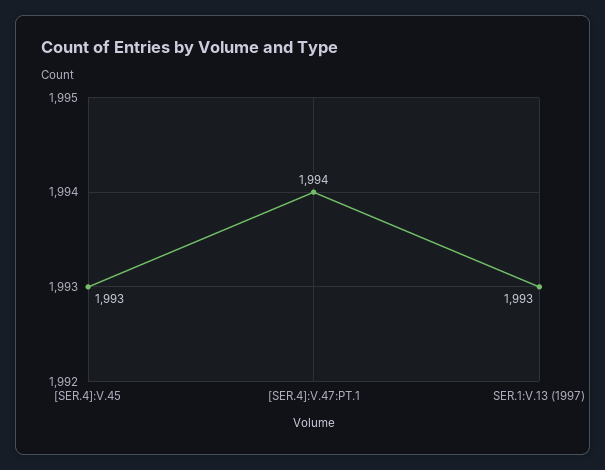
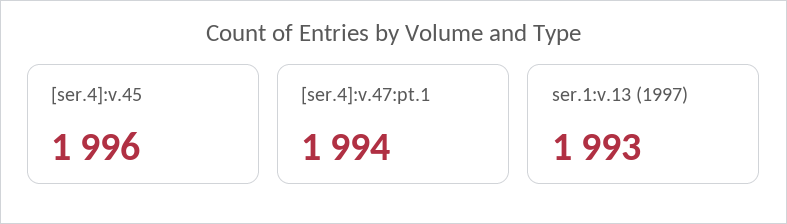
[SER.4]:V.45: 1993 -> 1996

